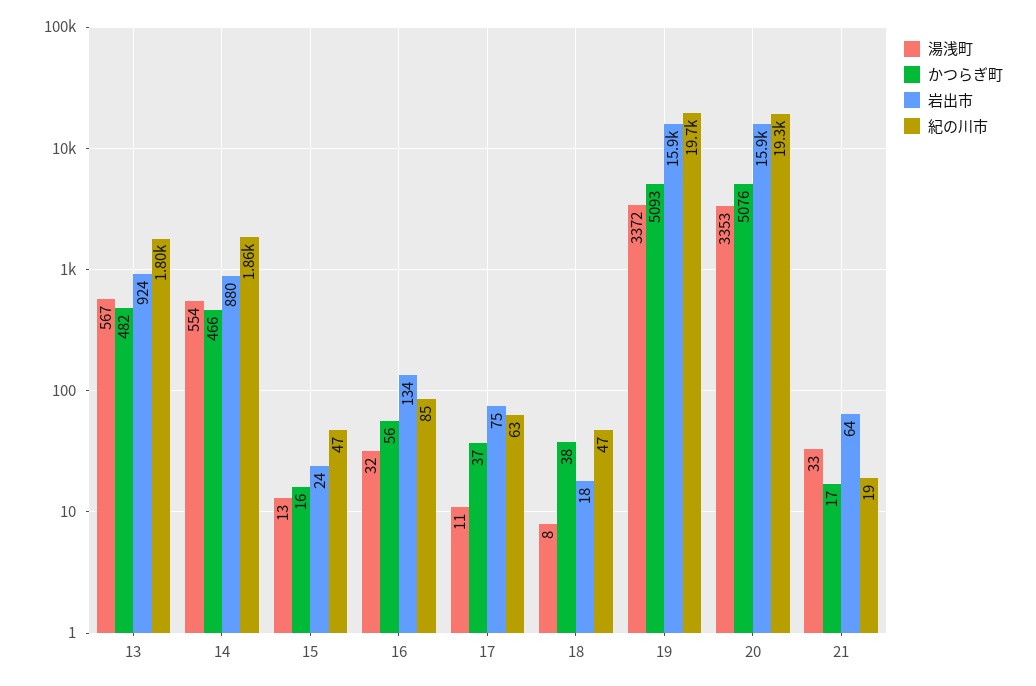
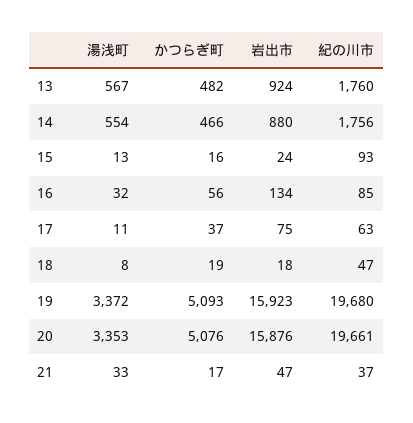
紀の川市, 13: 1800 -> 1760
紀の川市, 14: 1860 -> 1756
紀の川市, 15: 47 -> 93
かつらぎ町, 18: 38 -> 19
紀の川市, 20: 19300 -> 19661
岩出市, 21: 64 -> 47
紀の川市, 21: 19 -> 37

